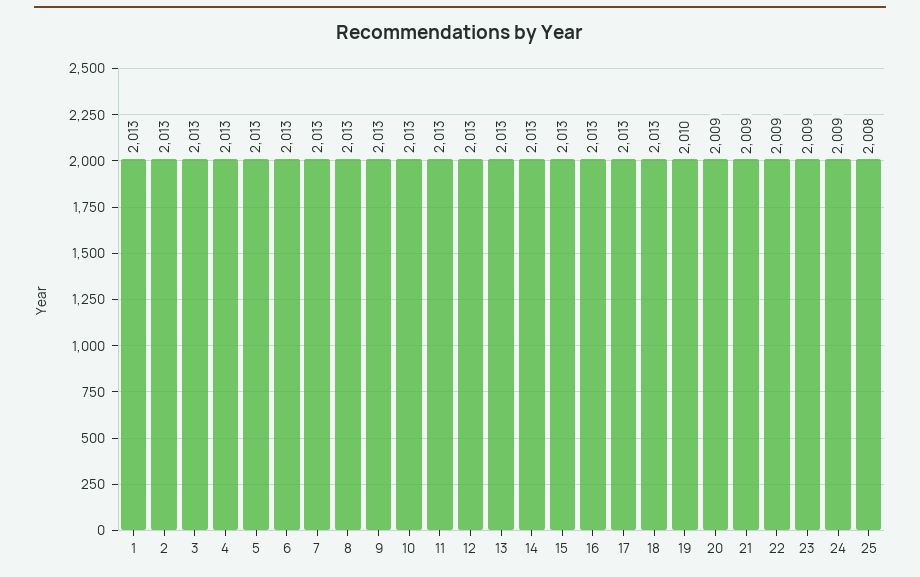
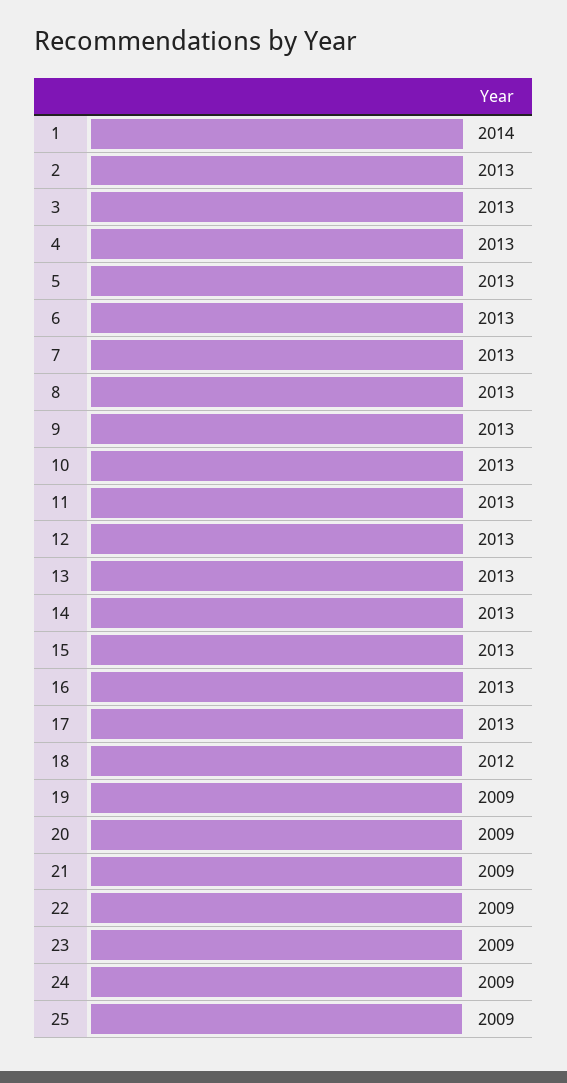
1: 2013 -> 2014
18: 2013 -> 2012
19: 2010 -> 2009
25: 2008 -> 2009

